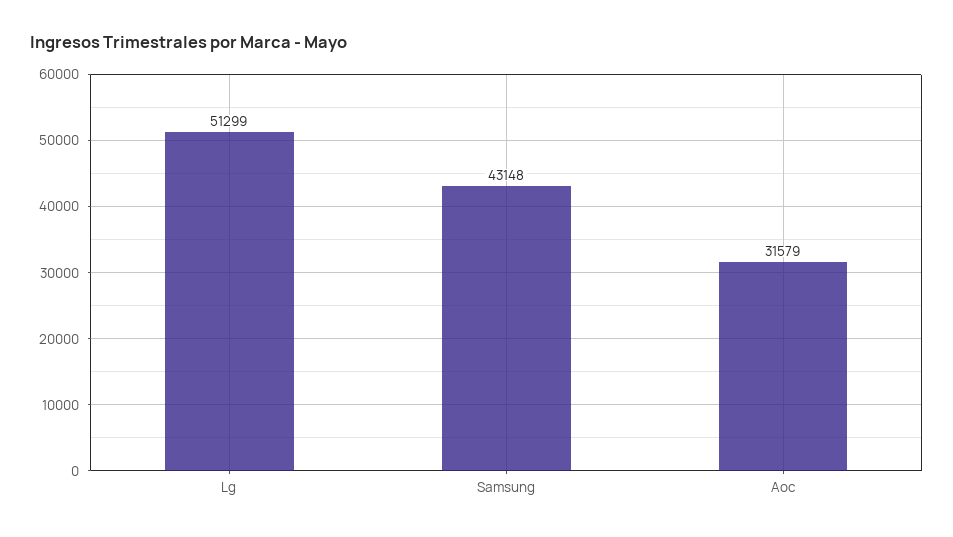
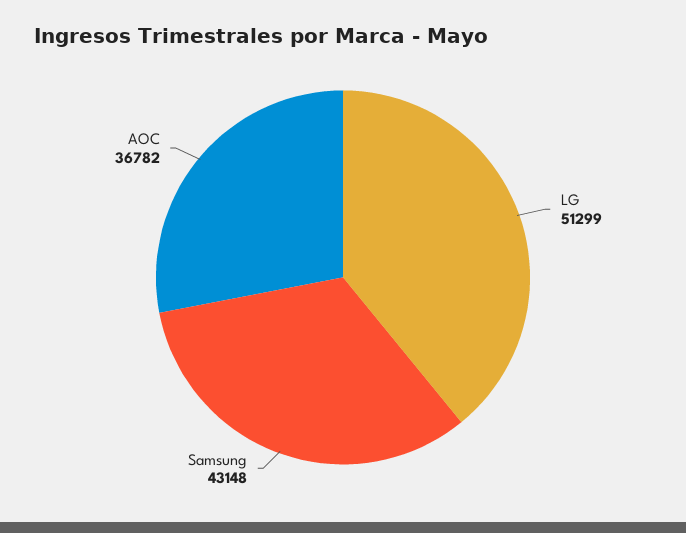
Aoc: 31579 -> 36782

